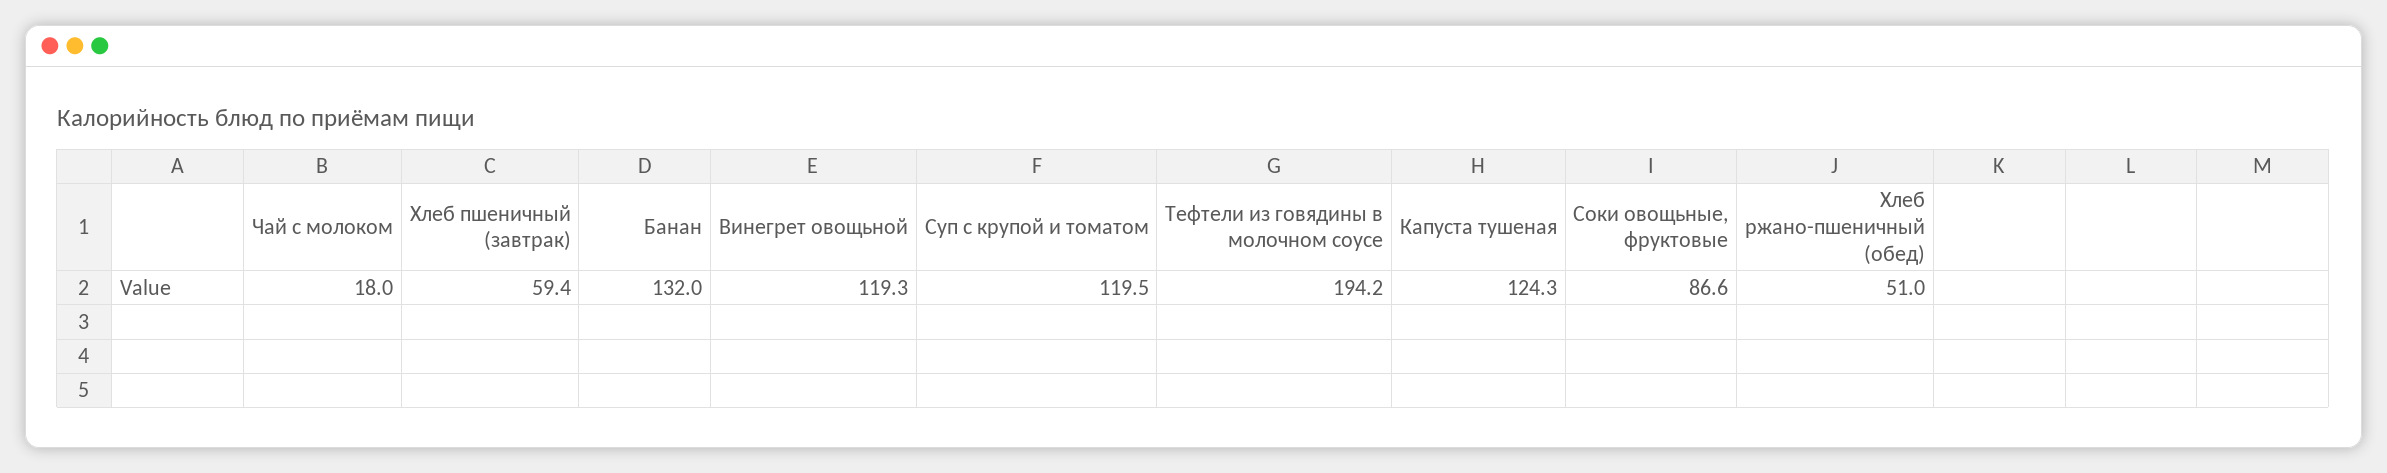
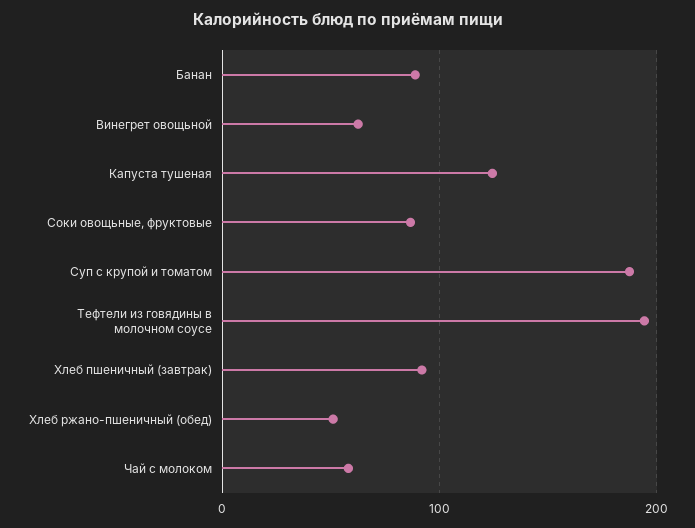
Чай с молоком: 18 -> 60
Хлеб пшеничный (завтрак): 59.4 -> 90
Банан: 132 -> 90
Винегрет овощьной: 119.3 -> 60
Суп с крупой и томатом: 119.5 -> 190

